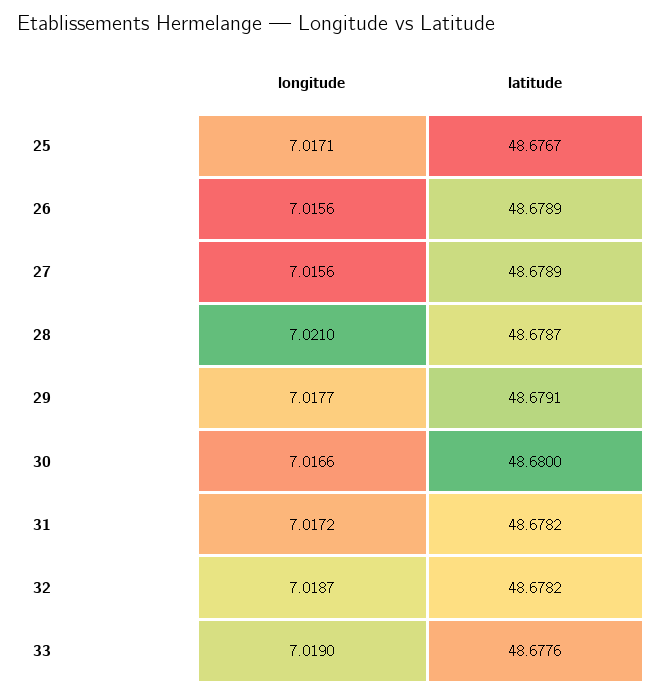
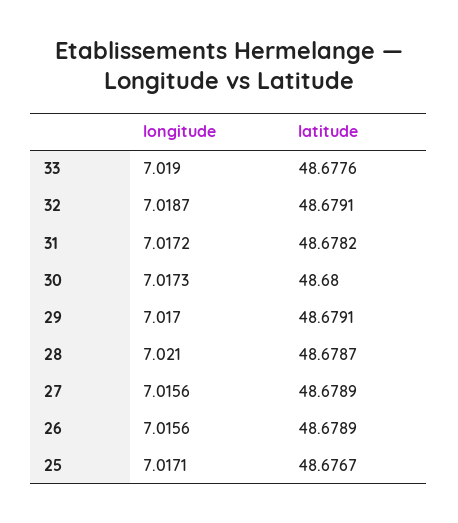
longitude, 29: 7.0177 -> 7.017
longitude, 30: 7.0166 -> 7.0173
latitude, 32: 48.6782 -> 48.6791

